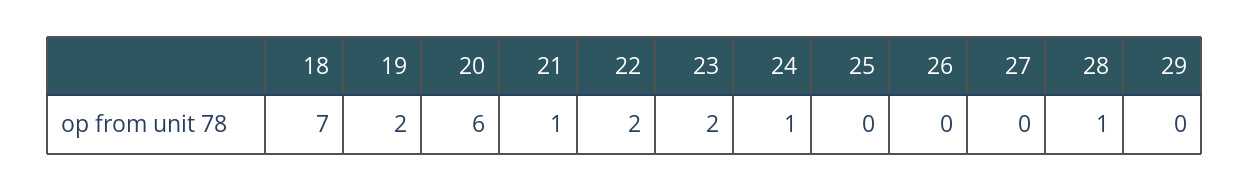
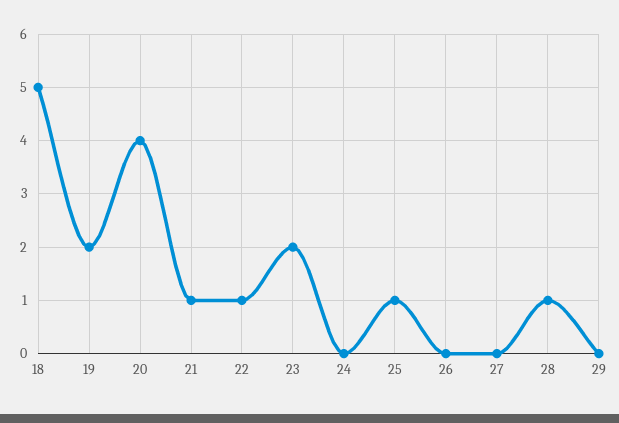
18: 7 -> 5
20: 6 -> 4
22: 2 -> 1
24: 1 -> 0
25: 0 -> 1

